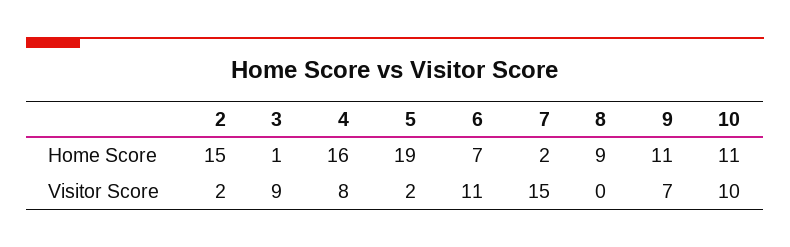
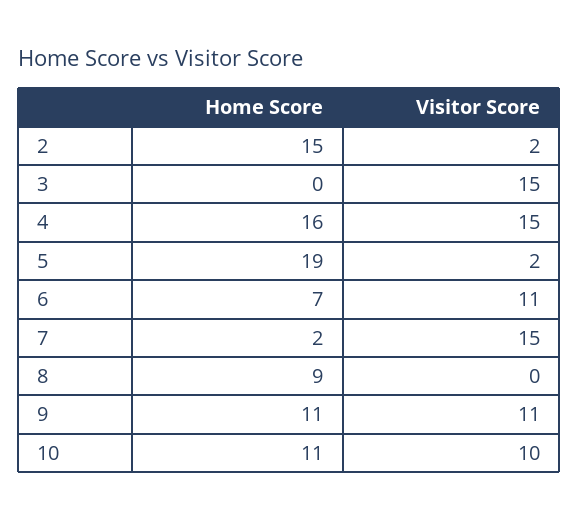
3, Home Score: 1 -> 0
3, Visitor Score: 9 -> 15
4, Visitor Score: 8 -> 15
9, Visitor Score: 7 -> 11

